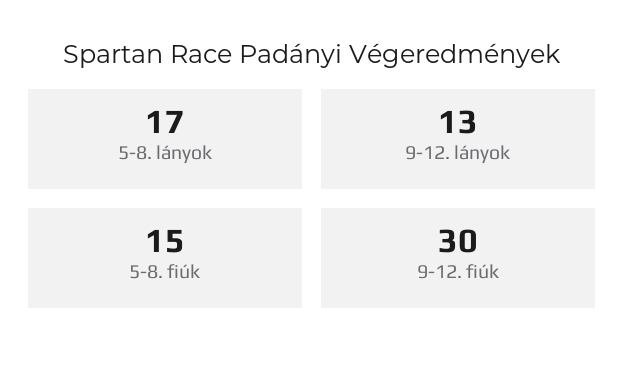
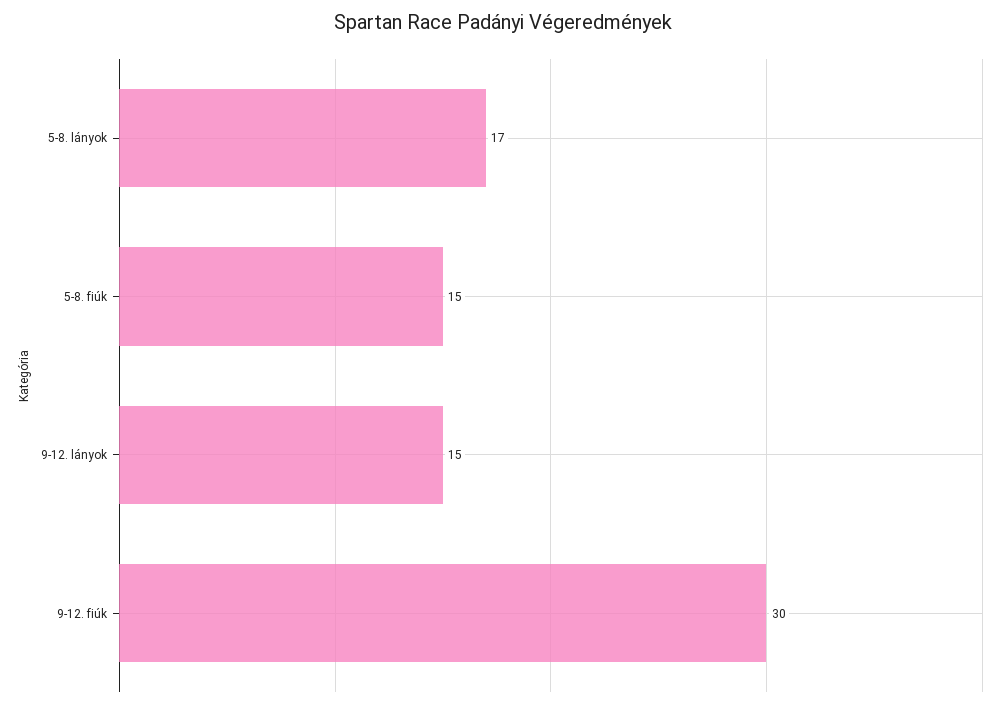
9-12. lányok: 13 -> 15

